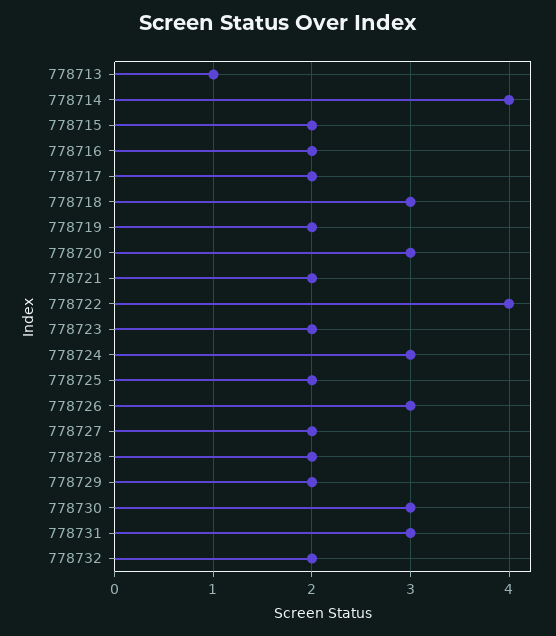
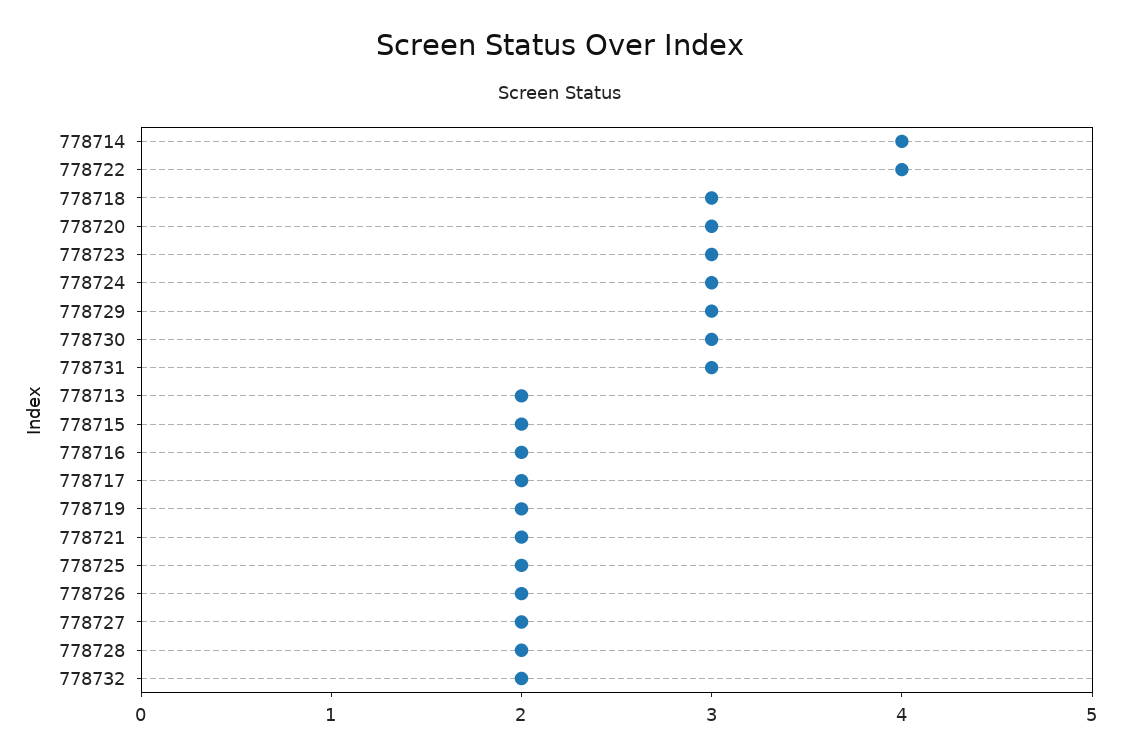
778713: 1 -> 2
778723: 2 -> 3
778726: 3 -> 2
778729: 2 -> 3

